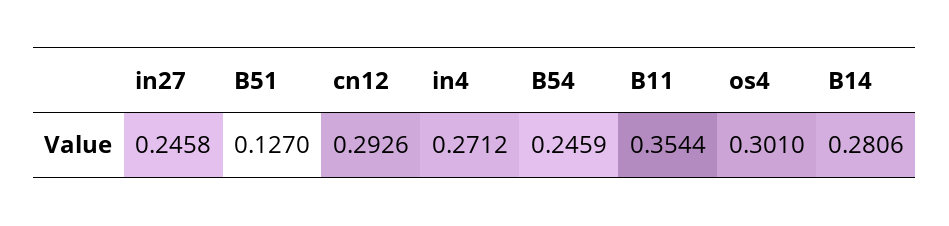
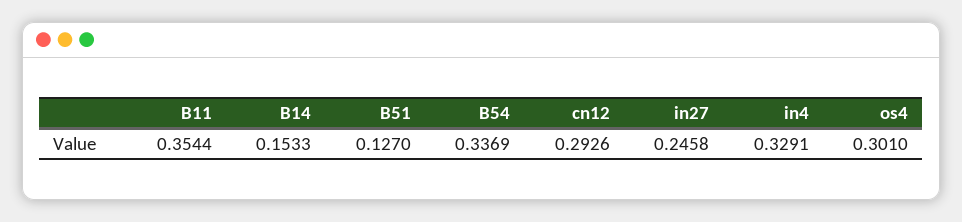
in4: 0.2712 -> 0.3291
B54: 0.2459 -> 0.3369
B14: 0.2806 -> 0.1533

